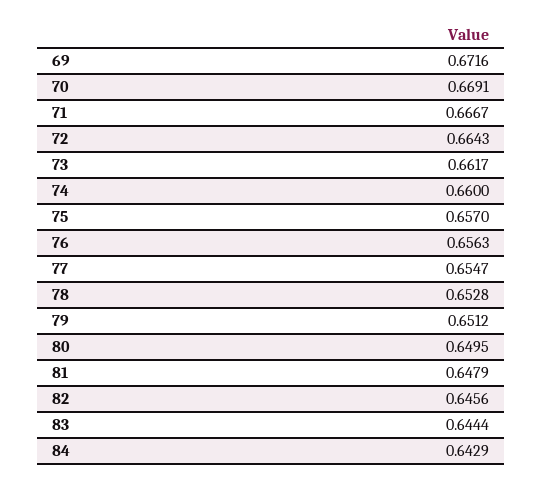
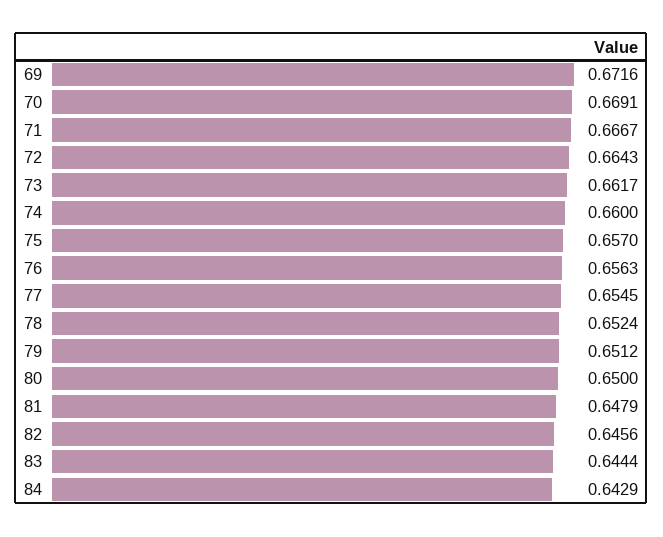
77: 0.6547 -> 0.6545
78: 0.6528 -> 0.6524
80: 0.6495 -> 0.65

